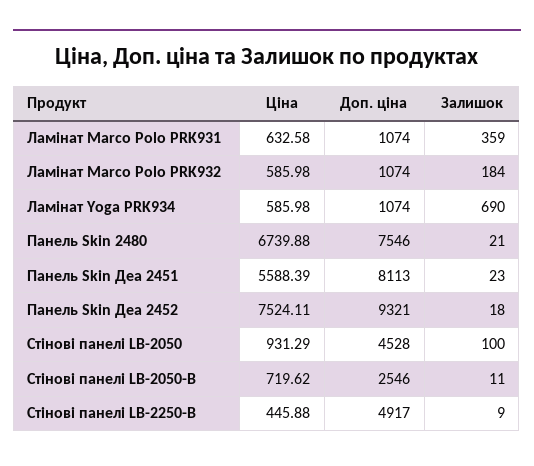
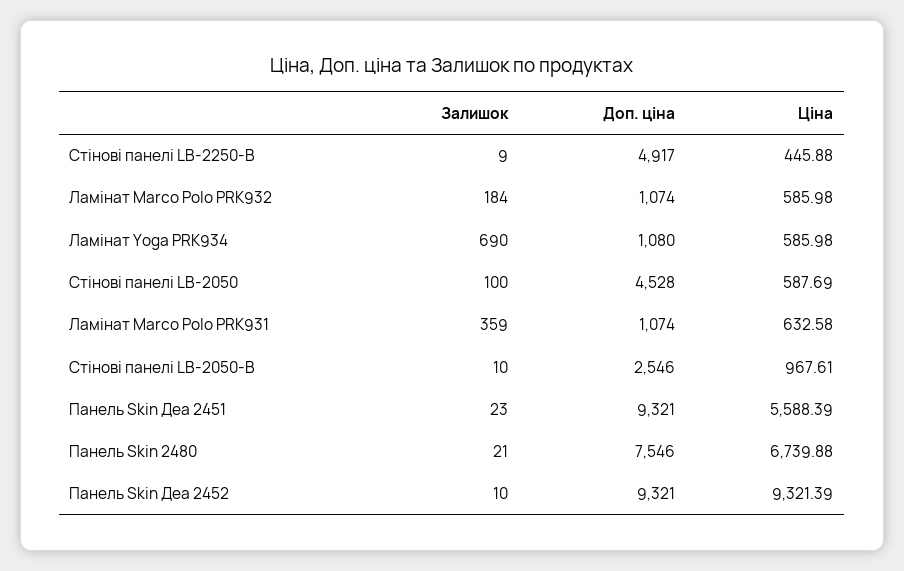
Доп. ціна, Ламінат Yoga PRK934: 1074 -> 1080
Доп. ціна, Панель Skin Деа 2451: 8113 -> 9321
Ціна, Панель Skin Деа 2452: 7524.11 -> 9321.39
Залишок, Панель Skin Деа 2452: 18 -> 10
Ціна, Стінові панелі LB-2050: 931.29 -> 587.69
Ціна, Стінові панелі LB-2050-В: 719.62 -> 967.61
Залишок, Стінові панелі LB-2050-В: 11 -> 10

